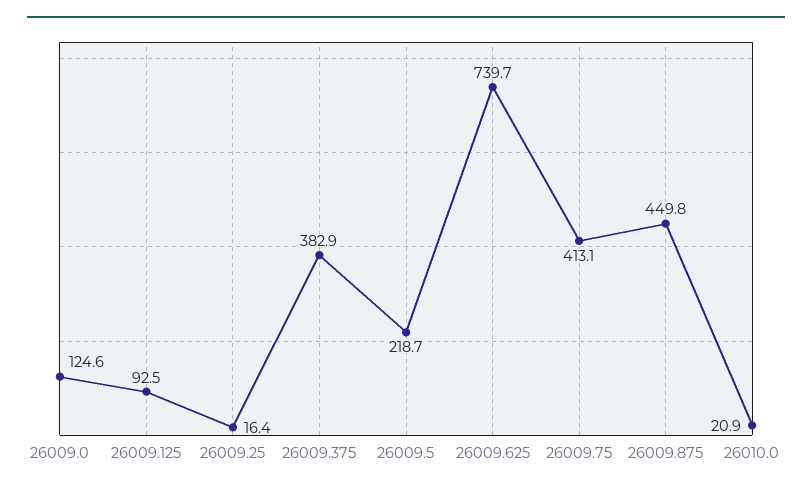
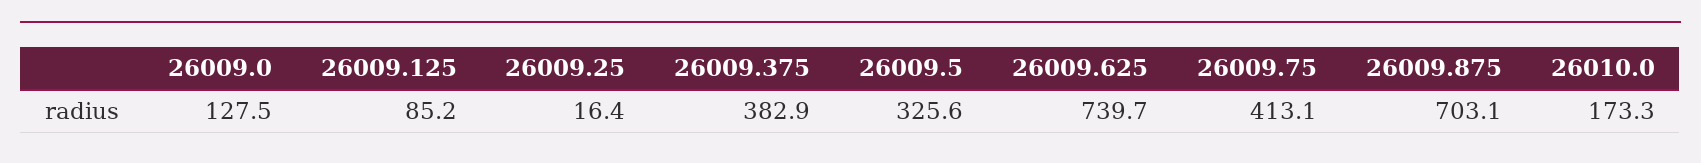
26009.0: 124.6 -> 127.5
26009.125: 92.5 -> 85.2
26009.5: 218.7 -> 325.6
26009.875: 449.8 -> 703.1
26010.0: 20.9 -> 173.3

